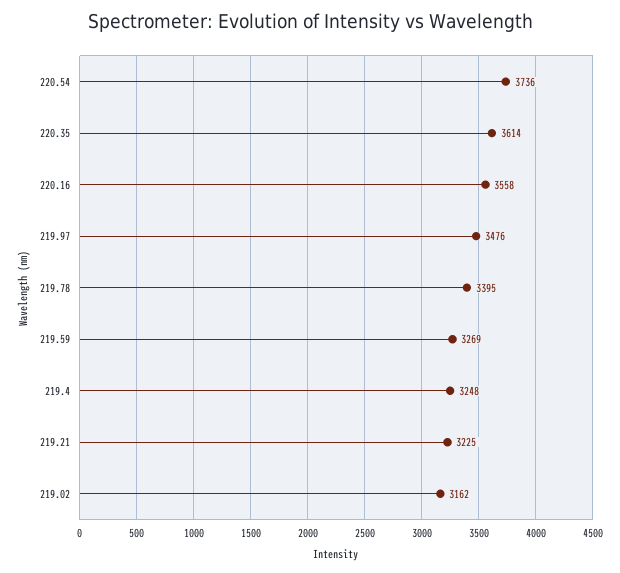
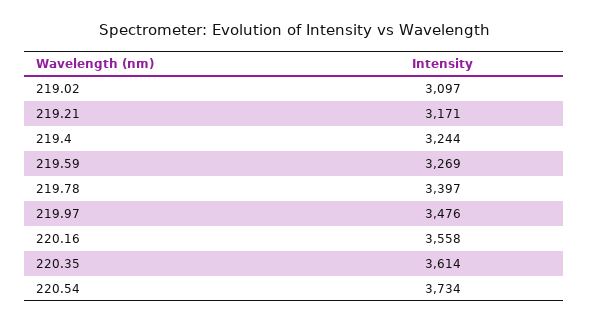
220.54: 3736 -> 3734
219.78: 3395 -> 3397
219.4: 3248 -> 3244
219.21: 3225 -> 3171
219.02: 3162 -> 3097

